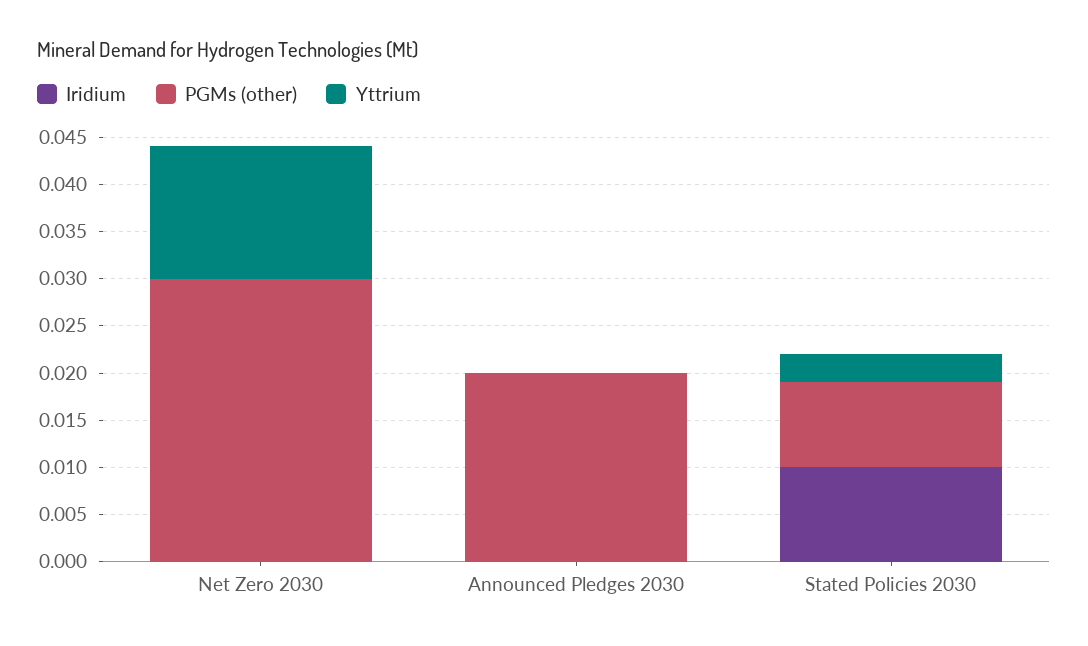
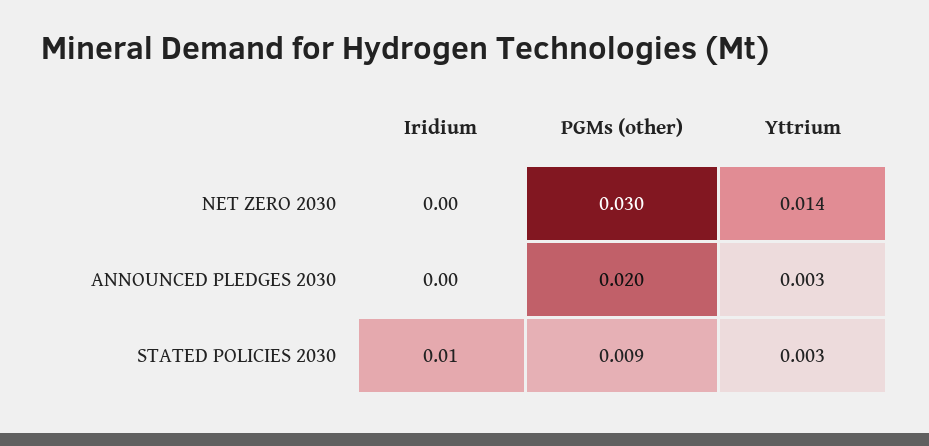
Yttrium, Announced Pledges 2030: 0 -> 0.003

